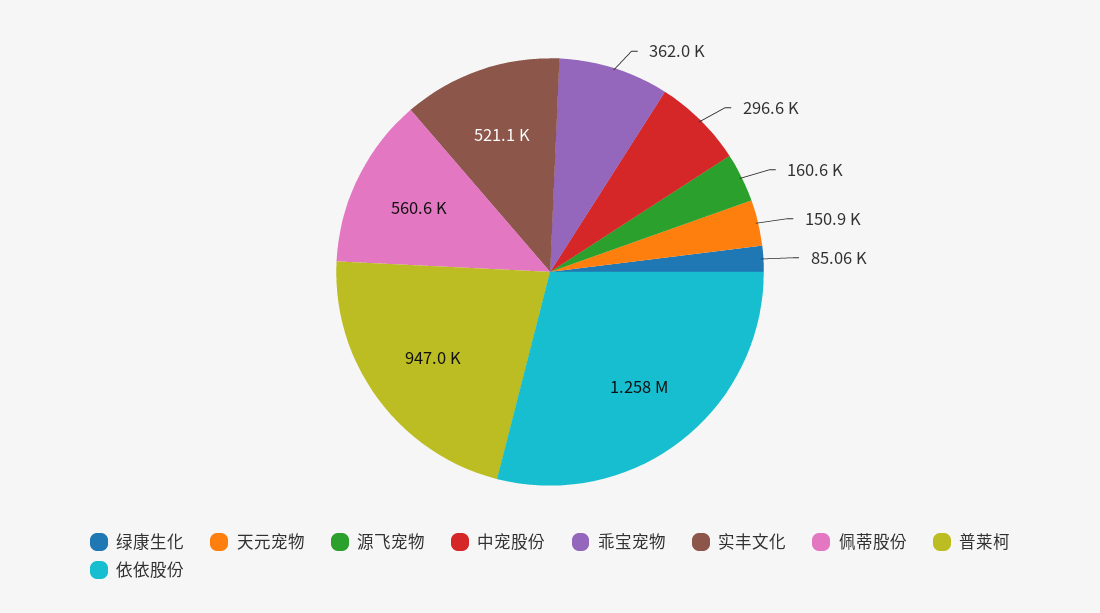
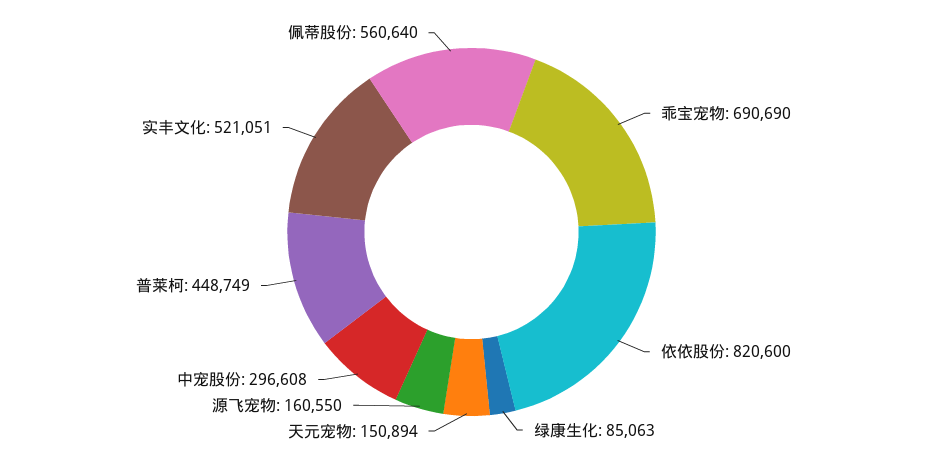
乖宝宠物: 362000 -> 690690
普莱柯: 947000 -> 448749
依依股份: 1258000 -> 820600

